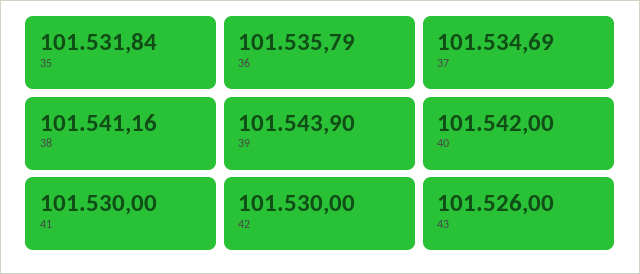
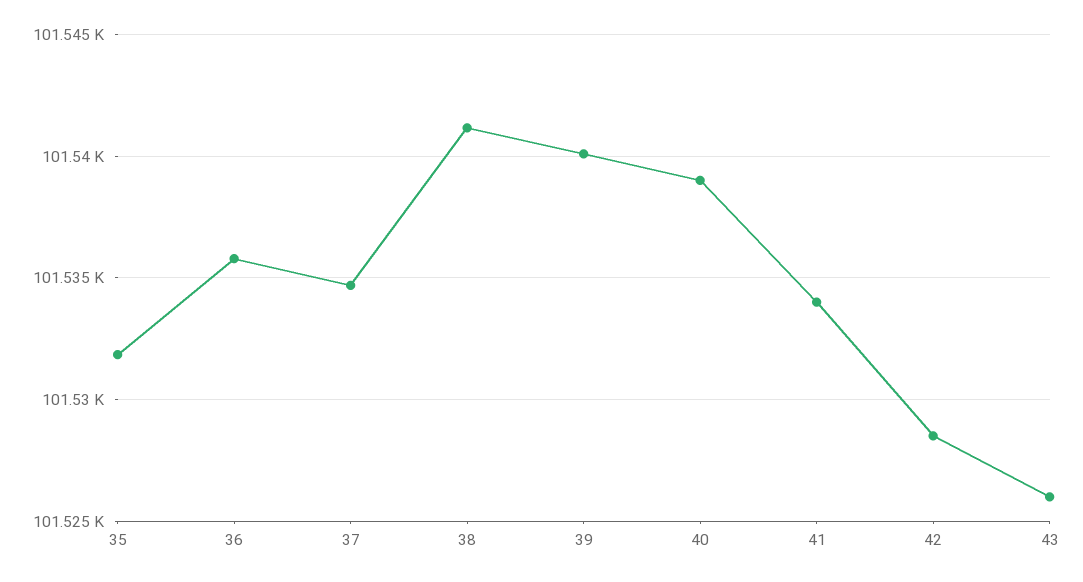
39: 101543.9 -> 101540
40: 101542 -> 101539
41: 101530 -> 101534
42: 101530 -> 101528.5

